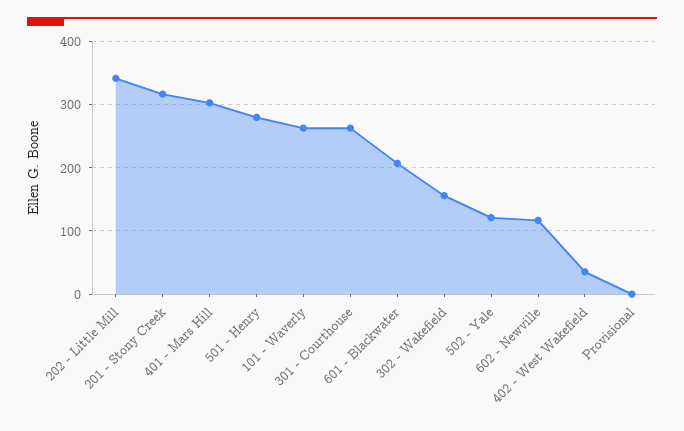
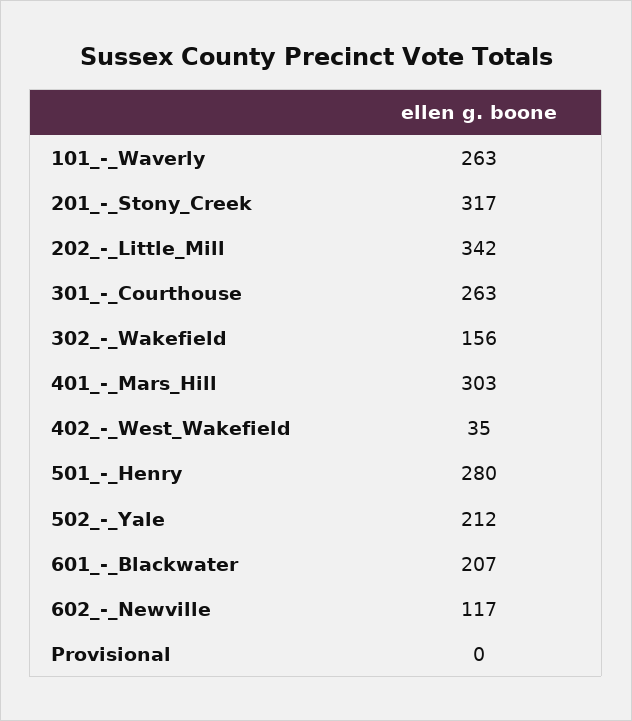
502 - Yale: 120 -> 212

